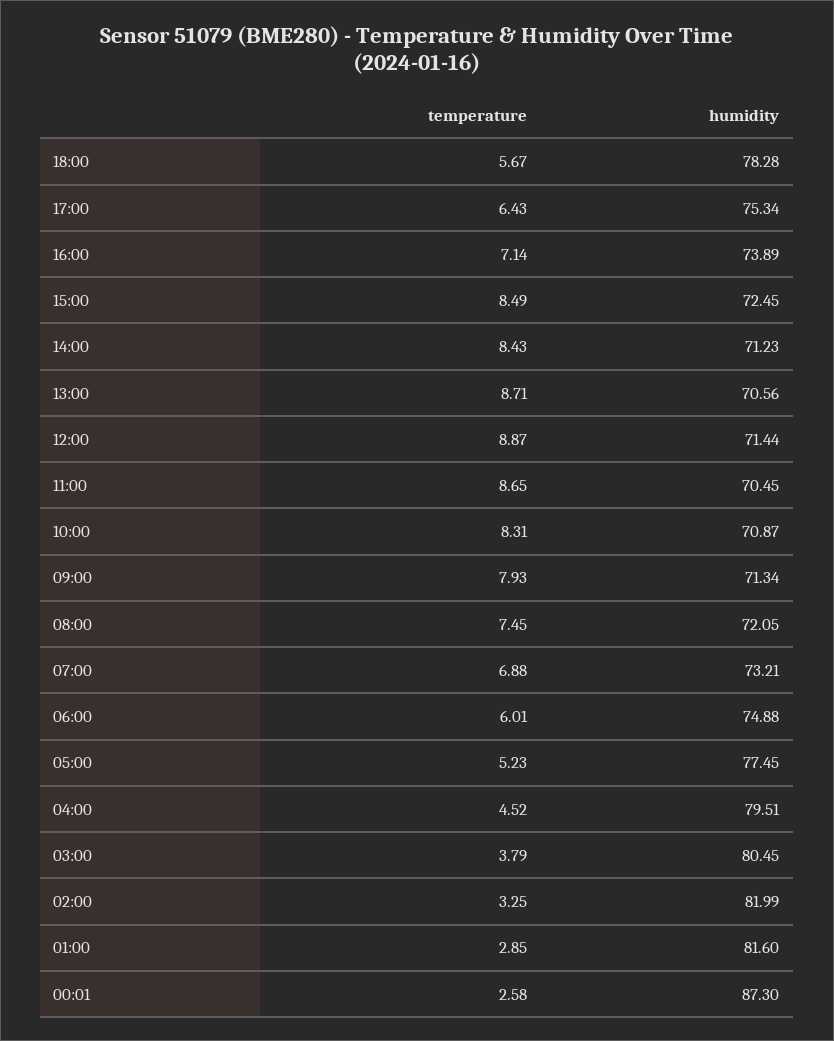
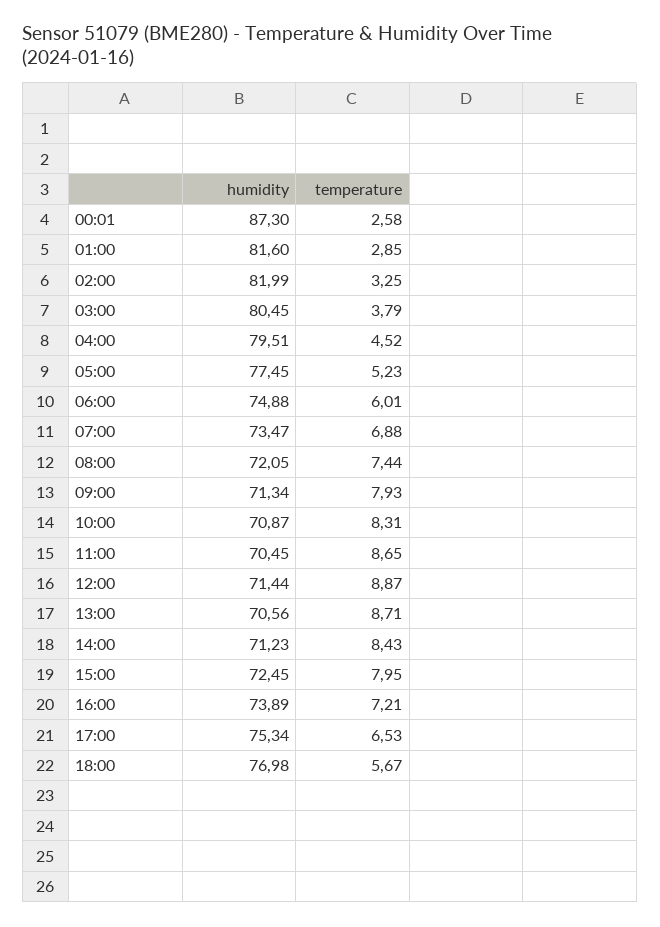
humidity, 18:00: 78.28 -> 76.98
temperature, 17:00: 6.43 -> 6.53
temperature, 16:00: 7.14 -> 7.21
temperature, 15:00: 8.49 -> 7.95
temperature, 08:00: 7.45 -> 7.44
humidity, 07:00: 73.21 -> 73.47

